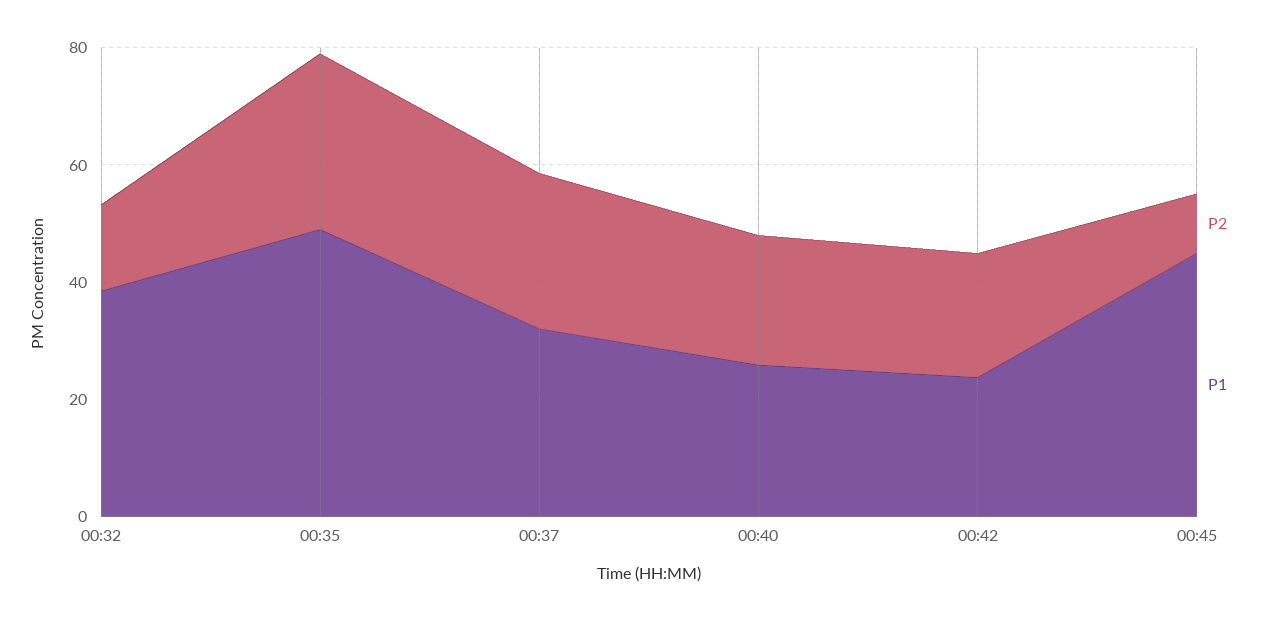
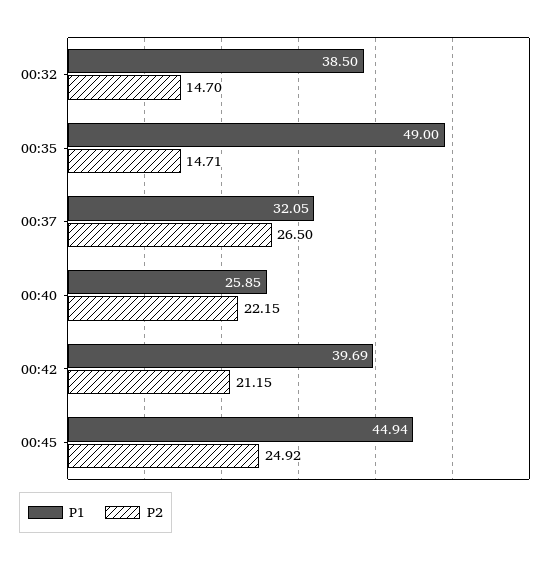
P2, 00:35: 30 -> 14.71
P1, 00:42: 25 -> 39.69
P2, 00:45: 10 -> 24.92

